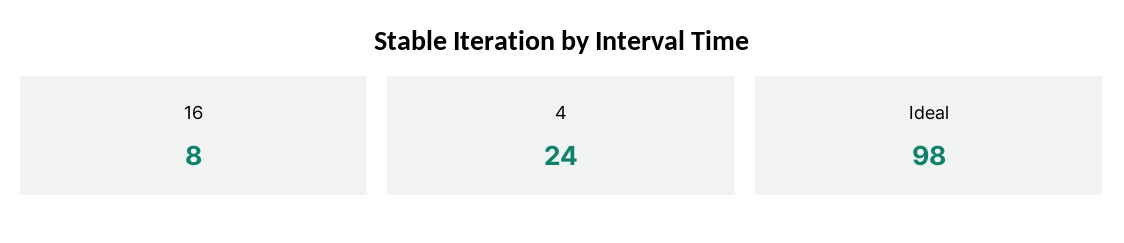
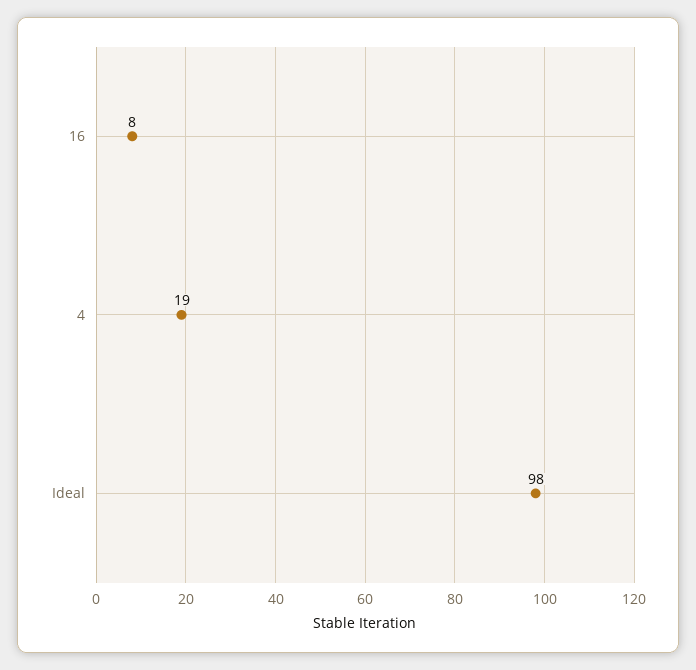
4: 24 -> 19

